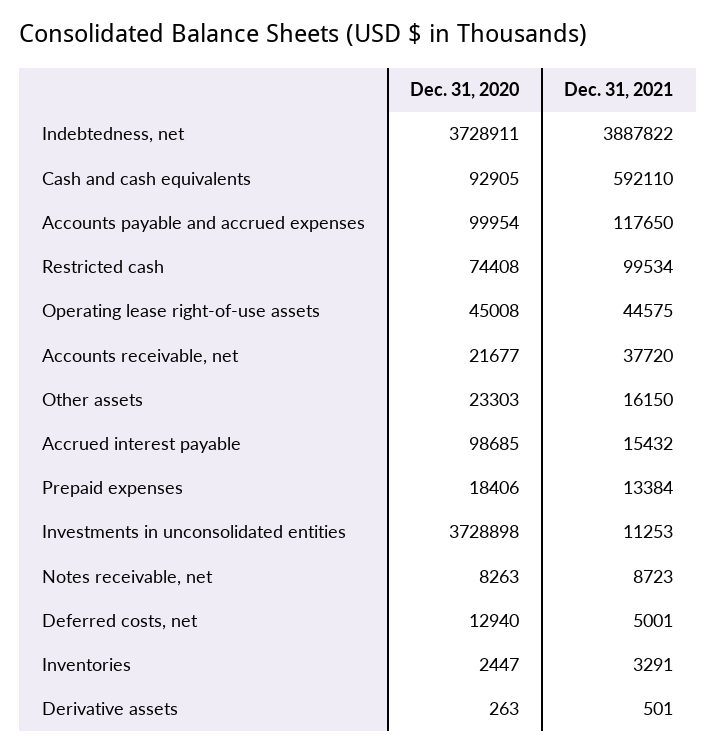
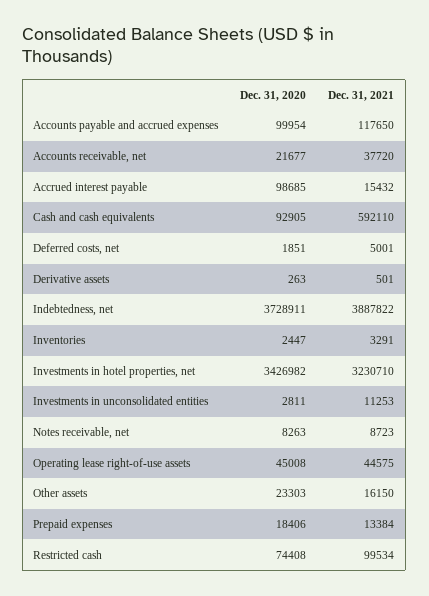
Dec. 31, 2020, Investments in unconsolidated entities: 3728898 -> 2811
Dec. 31, 2020, Deferred costs, net: 12940 -> 1851
Dec. 31, 2020, Investments in hotel properties, net: none -> 3426982
Dec. 31, 2021, Investments in hotel properties, net: none -> 3230710

